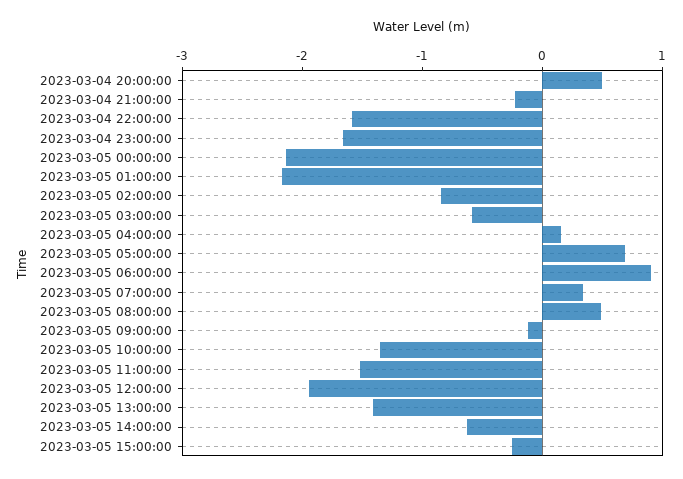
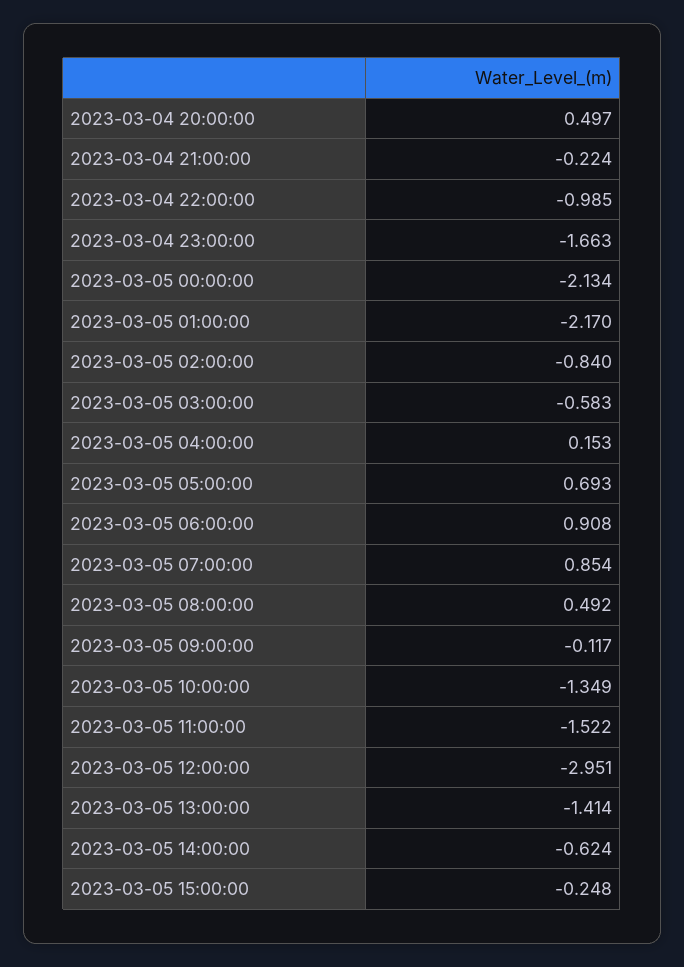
2023-03-04 22:00:00: -1.6 -> -0.985
2023-03-05 07:00:00: 0.4 -> 0.854
2023-03-05 12:00:00: -2 -> -2.951

